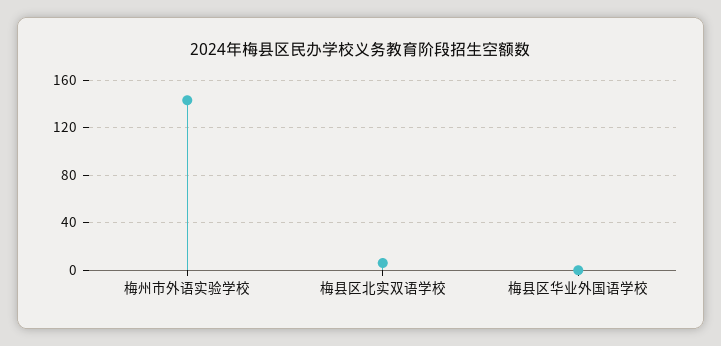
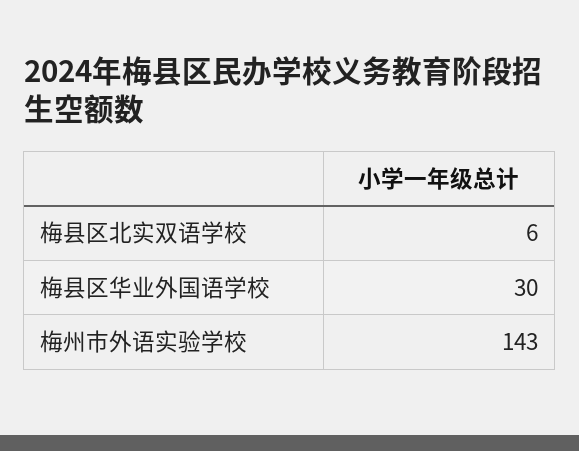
梅县区华业外国语学校: 0 -> 30

